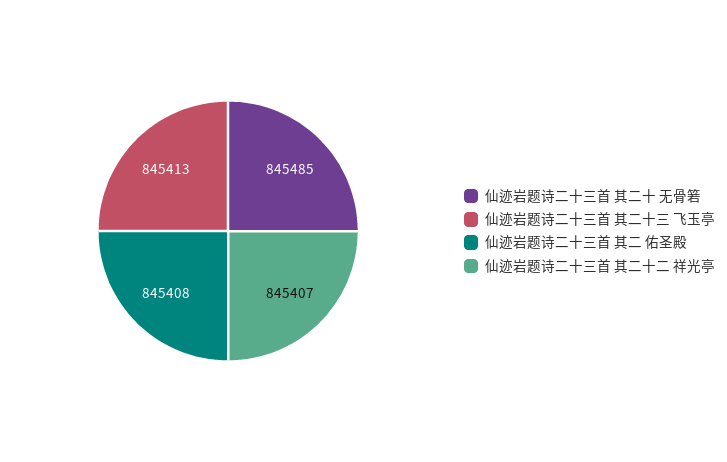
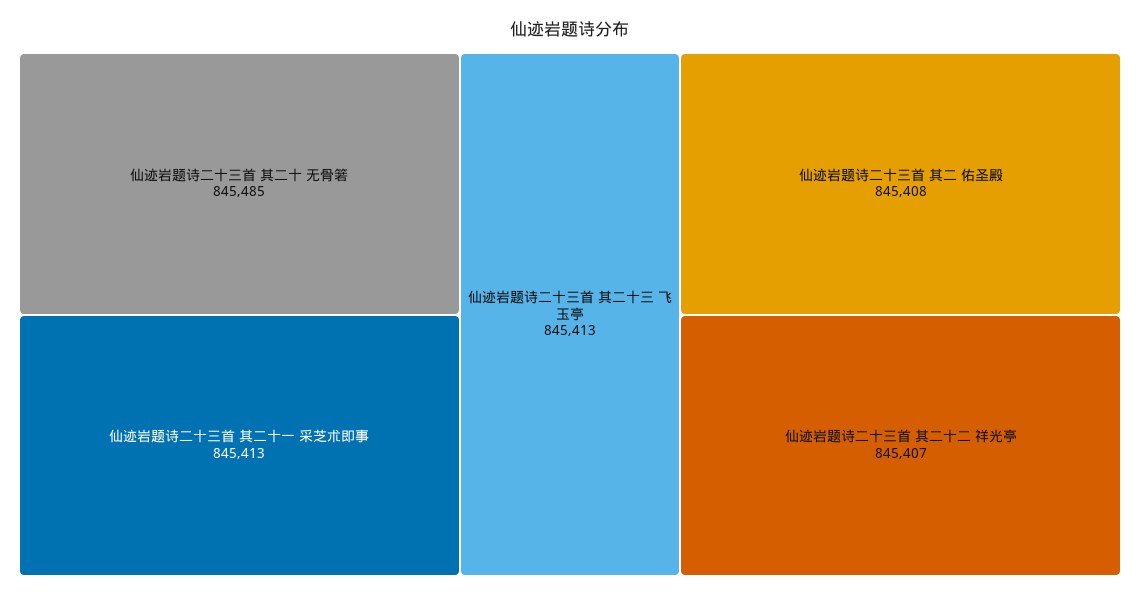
仙迹岩题诗二十三首 其二十一 采芝朮即事: none -> 845413

